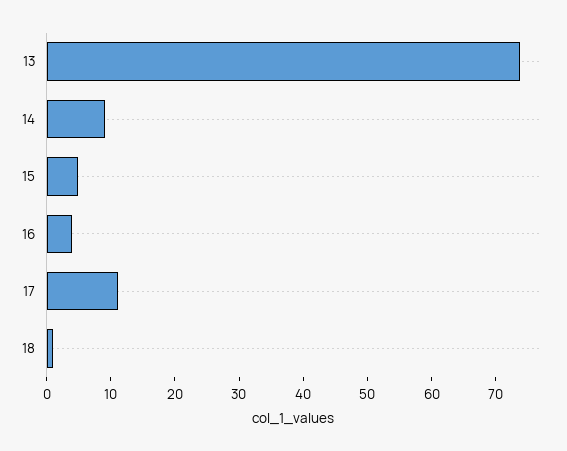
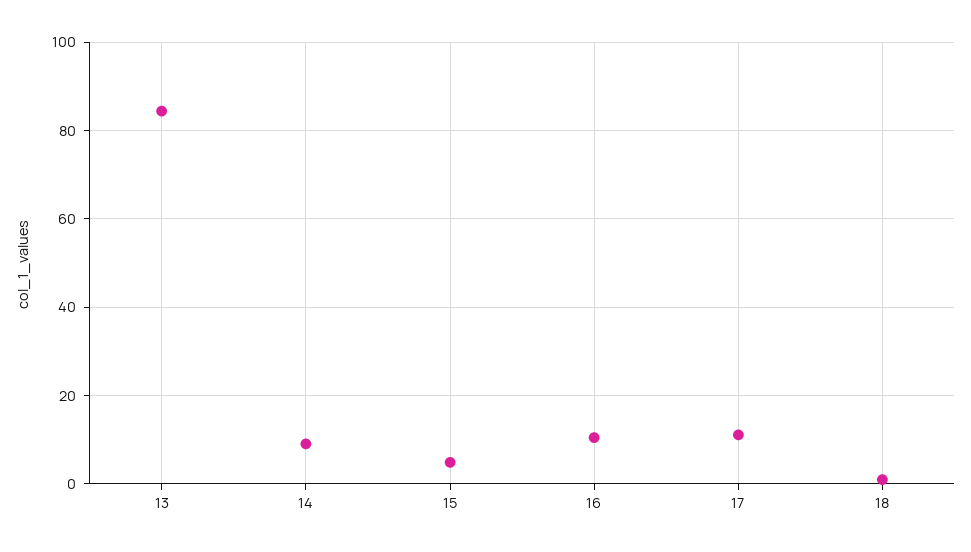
13: 74 -> 84
16: 4 -> 10

